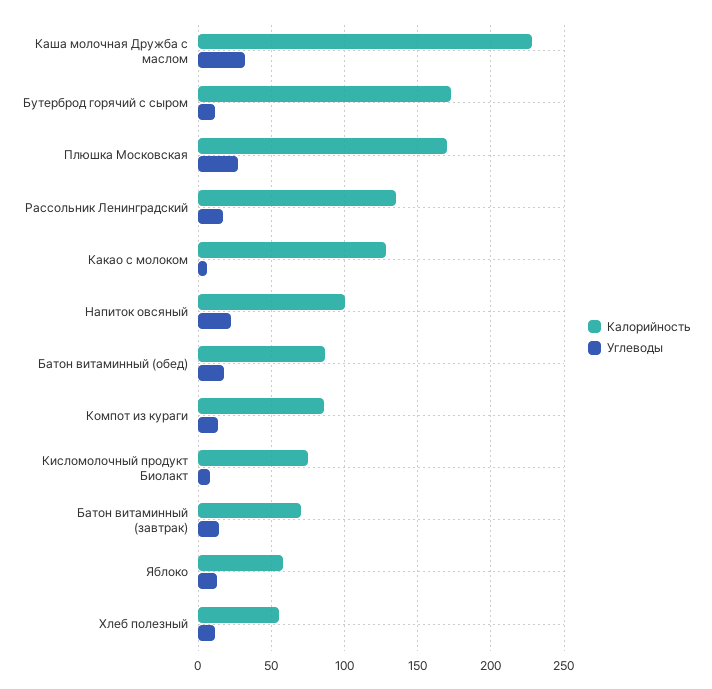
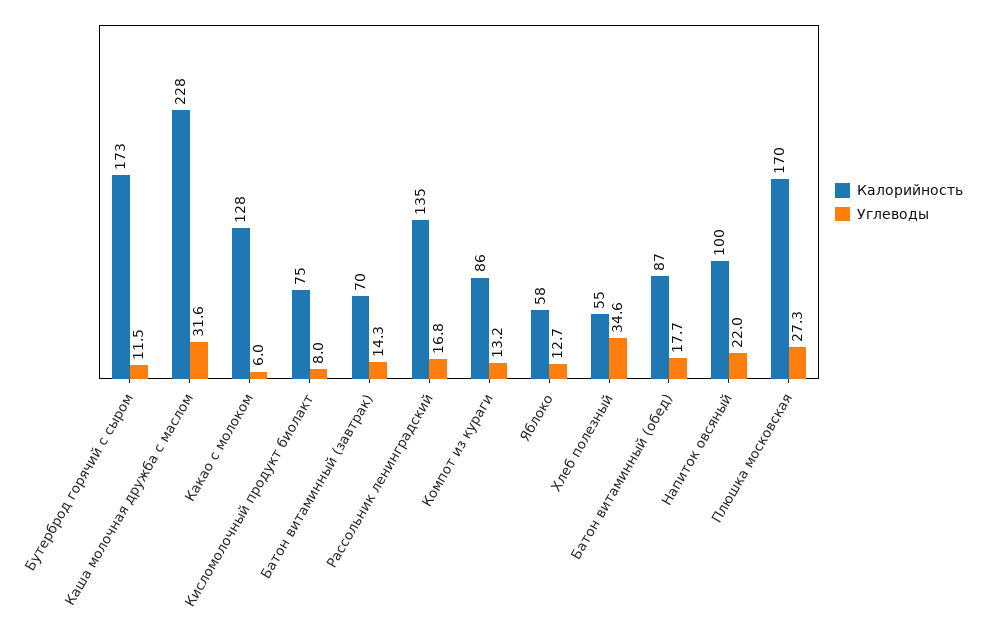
Углеводы, Хлеб полезный: 10 -> 34.6

